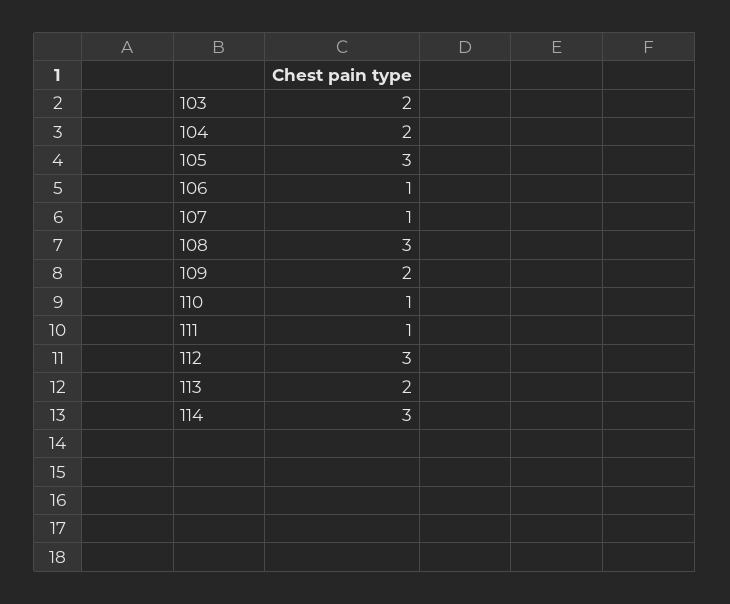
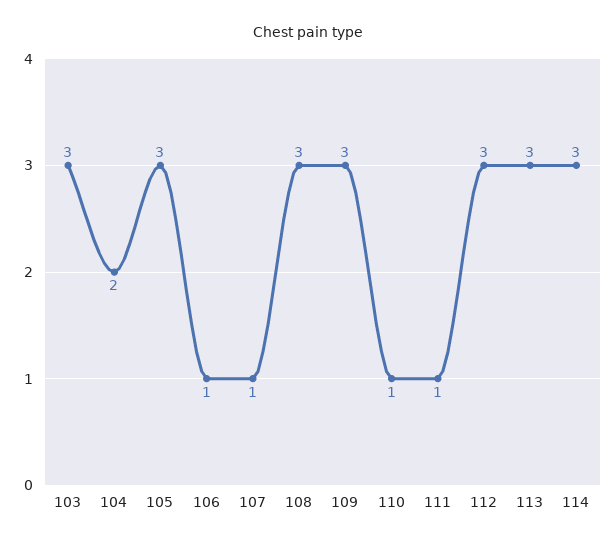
103: 2 -> 3
109: 2 -> 3
113: 2 -> 3

